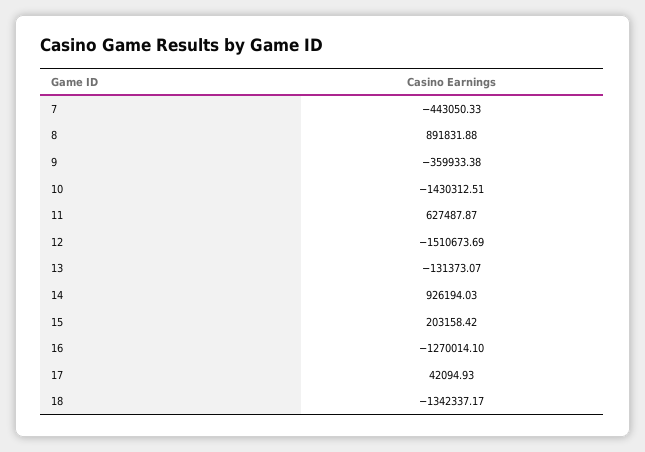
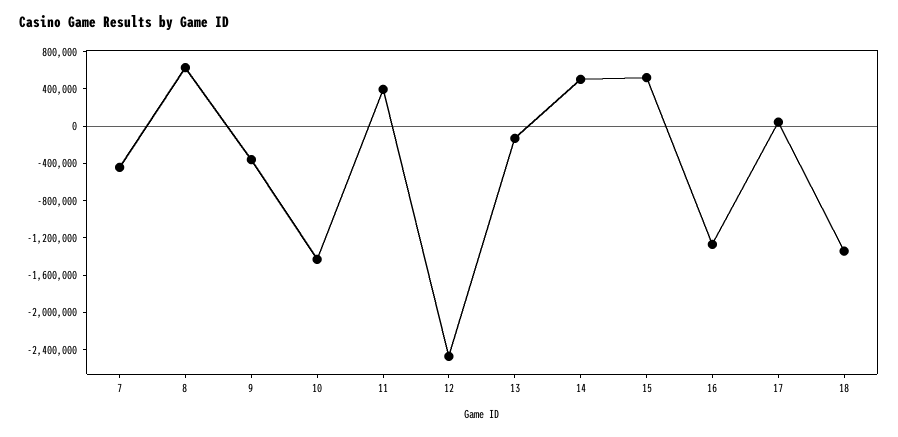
8: 891831.88 -> 600000
11: 627487.87 -> 400000
12: -1510673.69 -> -2500000
14: 926194.03 -> 500000
15: 203158.42 -> 500000

